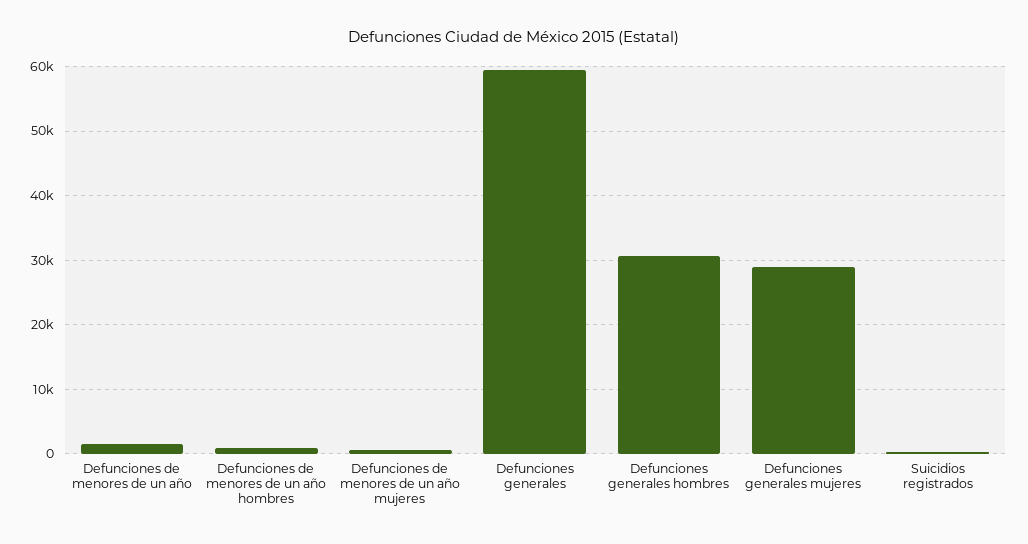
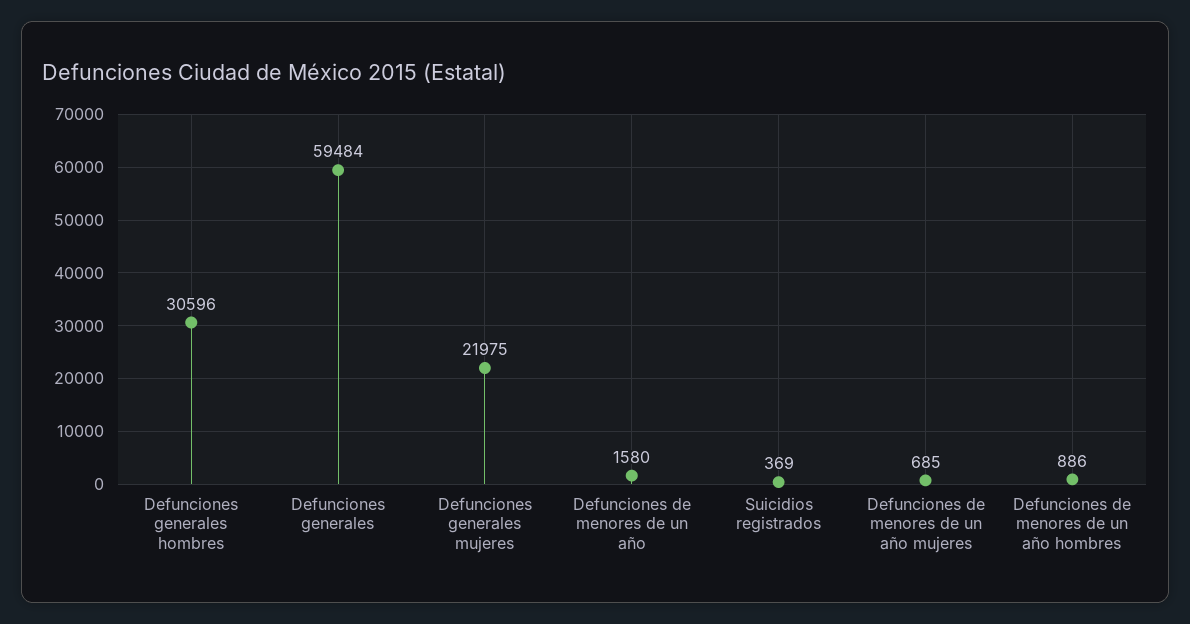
Defunciones generales mujeres: 29000 -> 21975

